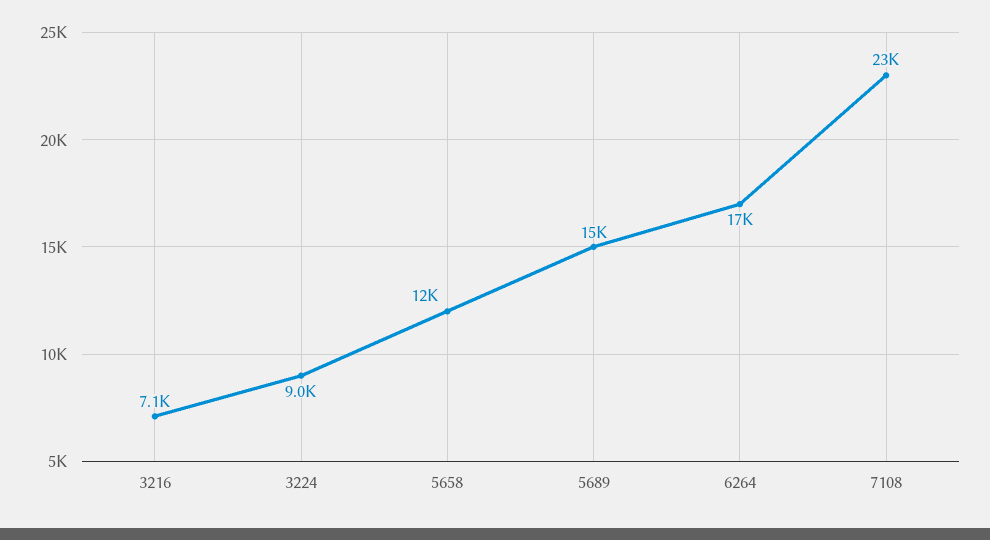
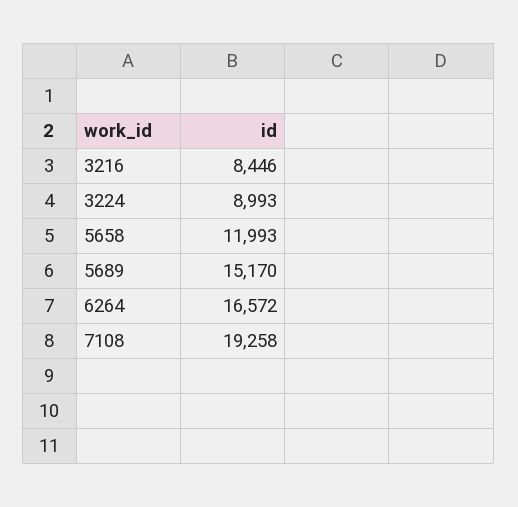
3216: 7100 -> 8446
7108: 23000 -> 19258

